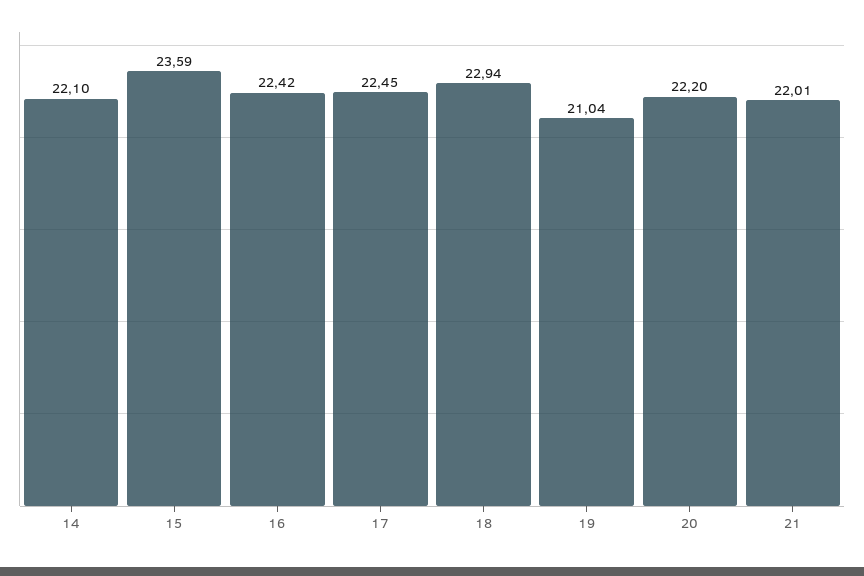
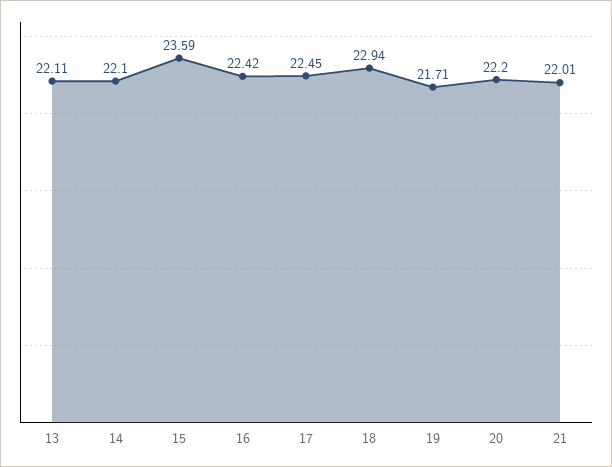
19: 21.04 -> 21.71
13: none -> 22.11

